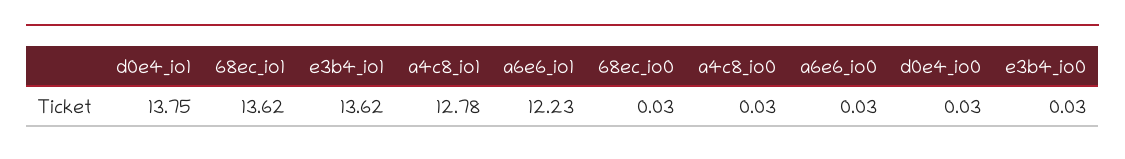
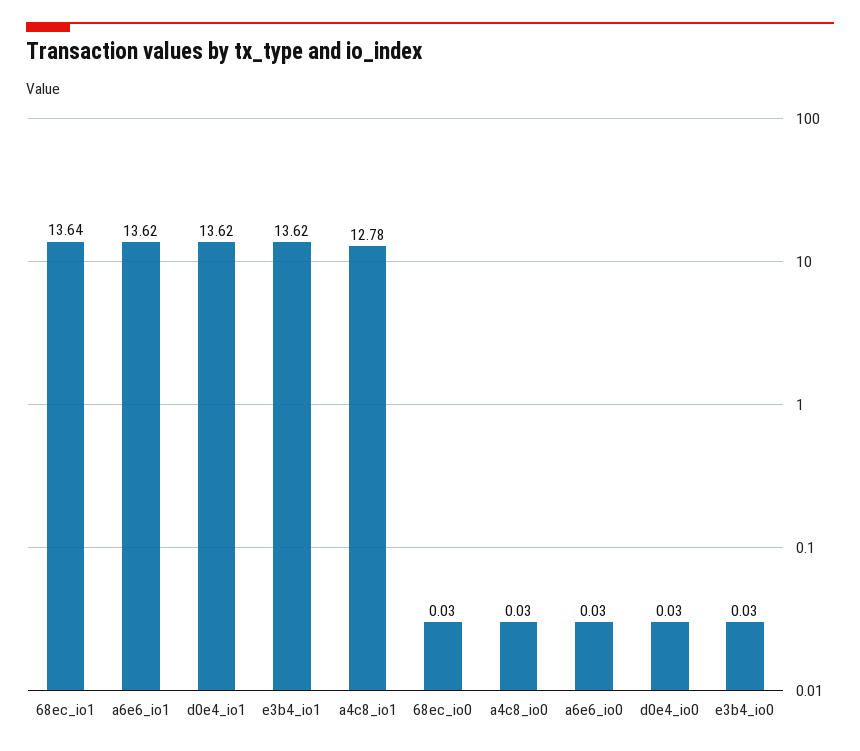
d0e4_io1: 13.75 -> 13.62
68ec_io1: 13.62 -> 13.64
a6e6_io1: 12.23 -> 13.62

